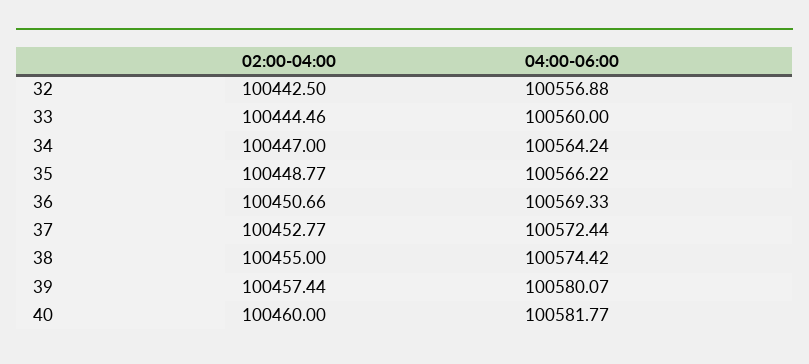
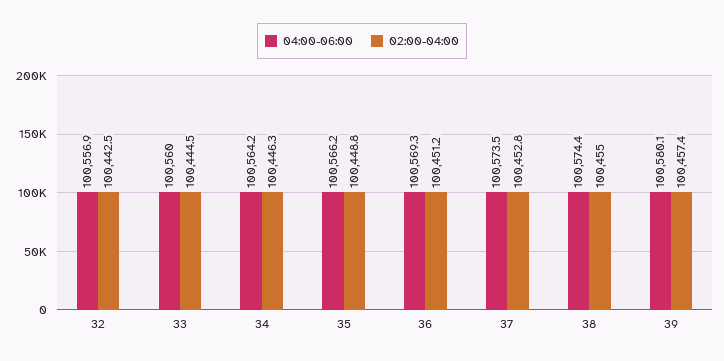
02:00-04:00, 34: 100447 -> 100446.3
02:00-04:00, 36: 100450.66 -> 100451.2
04:00-06:00, 37: 100572.44 -> 100573.5
02:00-04:00, 40: 100460 -> none
04:00-06:00, 40: 100581.77 -> none

